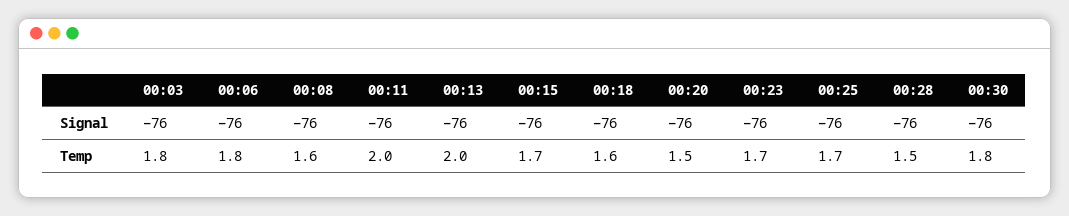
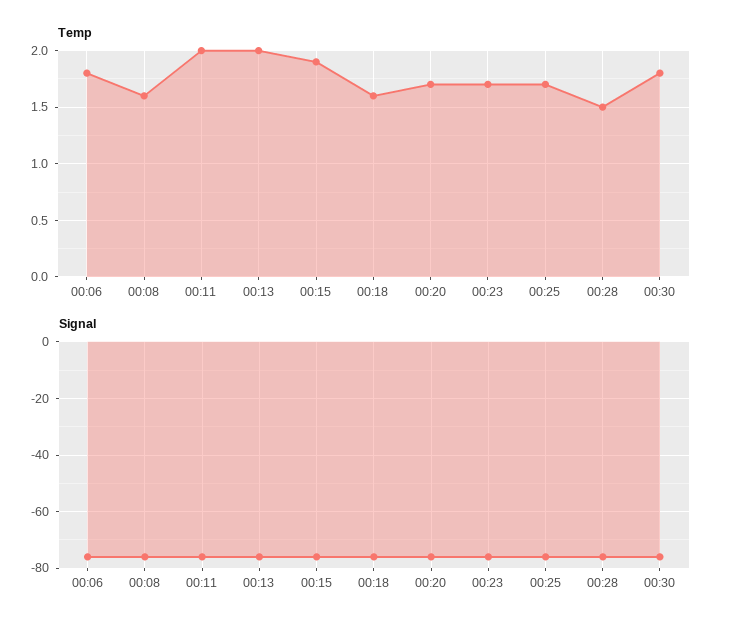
Signal, 00:03: -76 -> none
Temp, 00:03: 1.8 -> none
Temp, 00:15: 1.7 -> 1.9
Temp, 00:20: 1.5 -> 1.7

